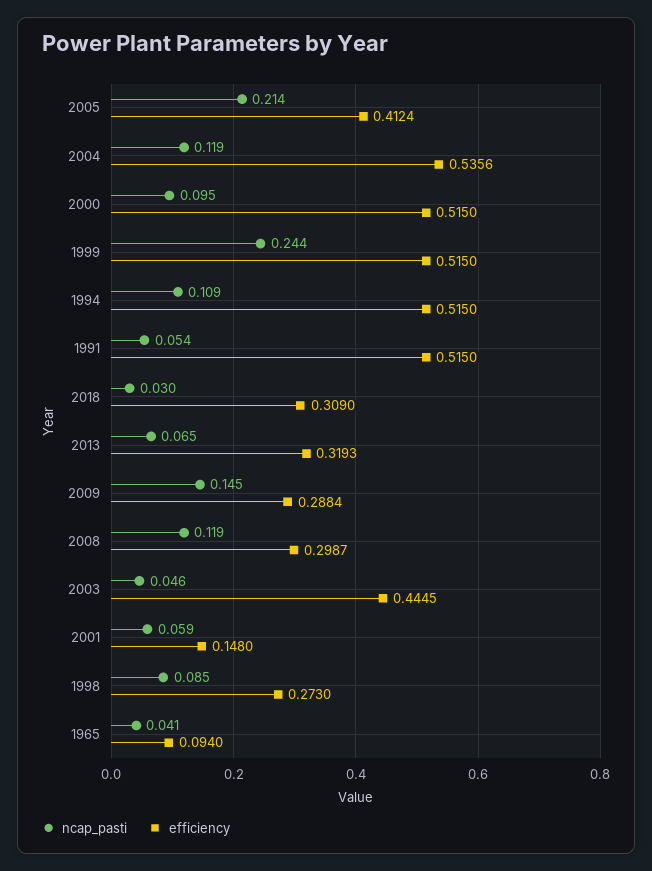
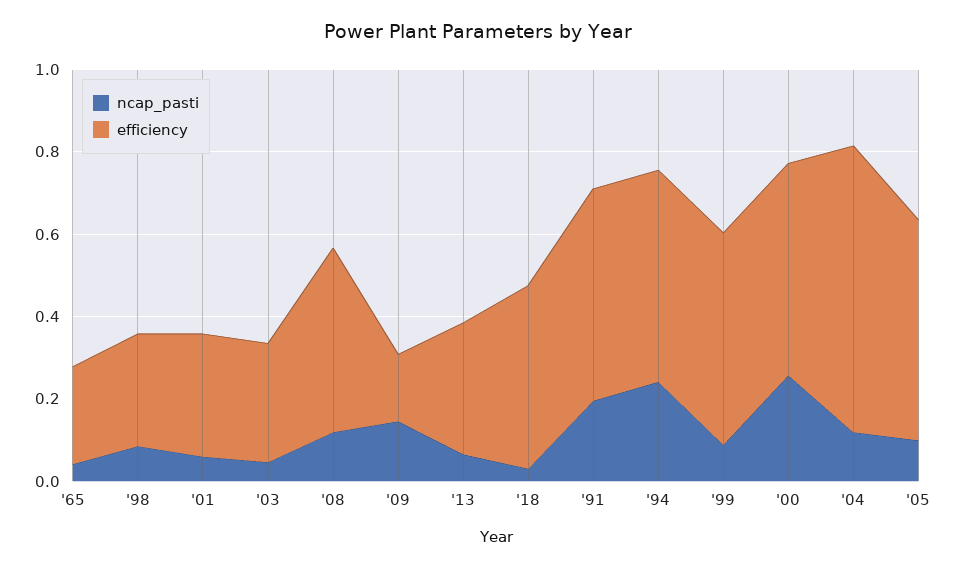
ncap_pasti, 2005: 0.214 -> 0.1
efficiency, 2005: 0.4124 -> 0.55
efficiency, 2004: 0.5356 -> 0.7
ncap_pasti, 2000: 0.095 -> 0.25
ncap_pasti, 1999: 0.244 -> 0.1
ncap_pasti, 1994: 0.109 -> 0.25
ncap_pasti, 1991: 0.054 -> 0.2
efficiency, 2018: 0.309 -> 0.45
efficiency, 2009: 0.2884 -> 0.15
efficiency, 2008: 0.2987 -> 0.45
efficiency, 2003: 0.4445 -> 0.3
efficiency, 2001: 0.148 -> 0.3
efficiency, 1965: 0.094 -> 0.25

